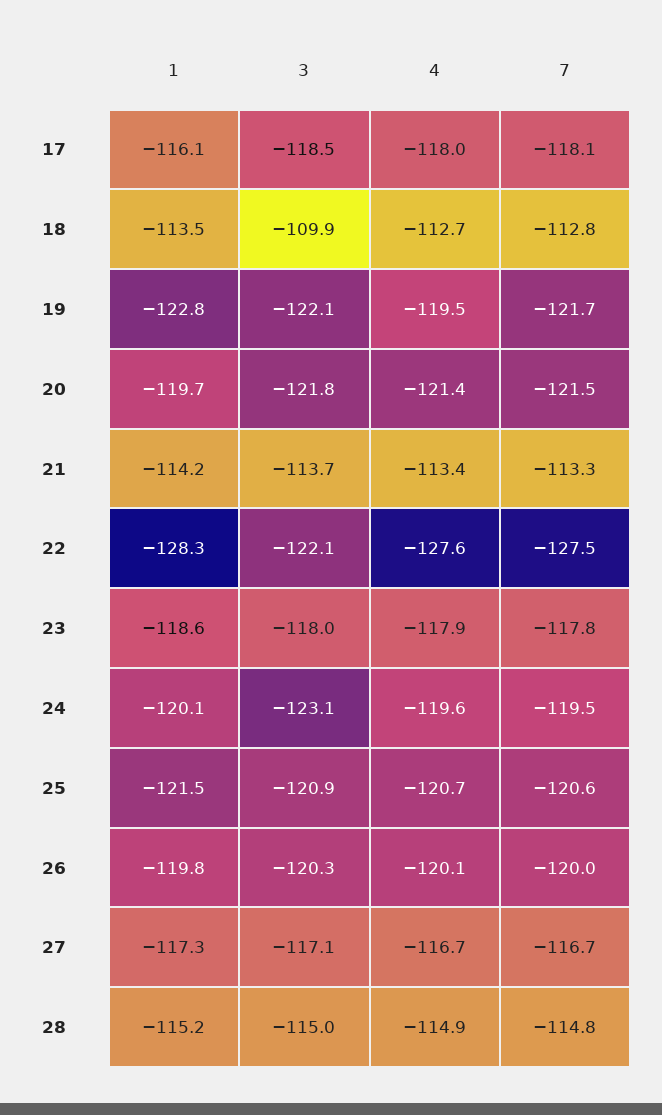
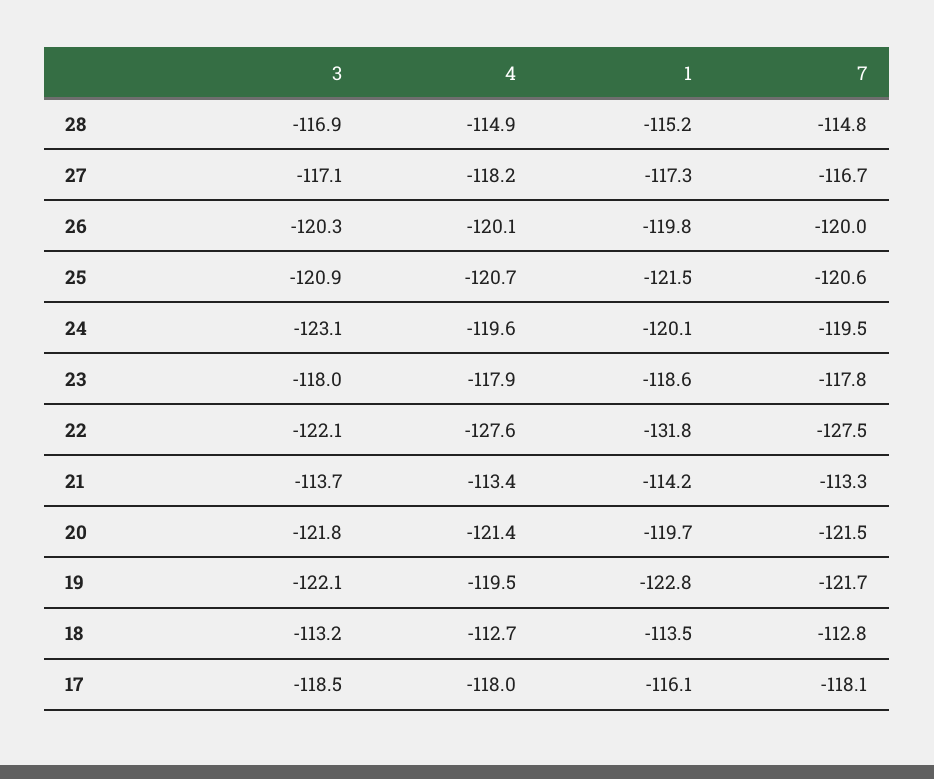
3, 18: -109.9 -> -113.2
1, 22: -128.3 -> -131.8
4, 27: -116.7 -> -118.2
3, 28: -115 -> -116.9

